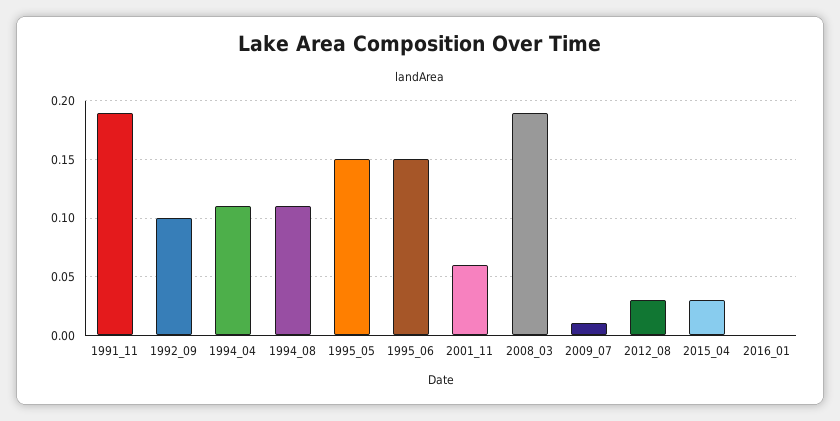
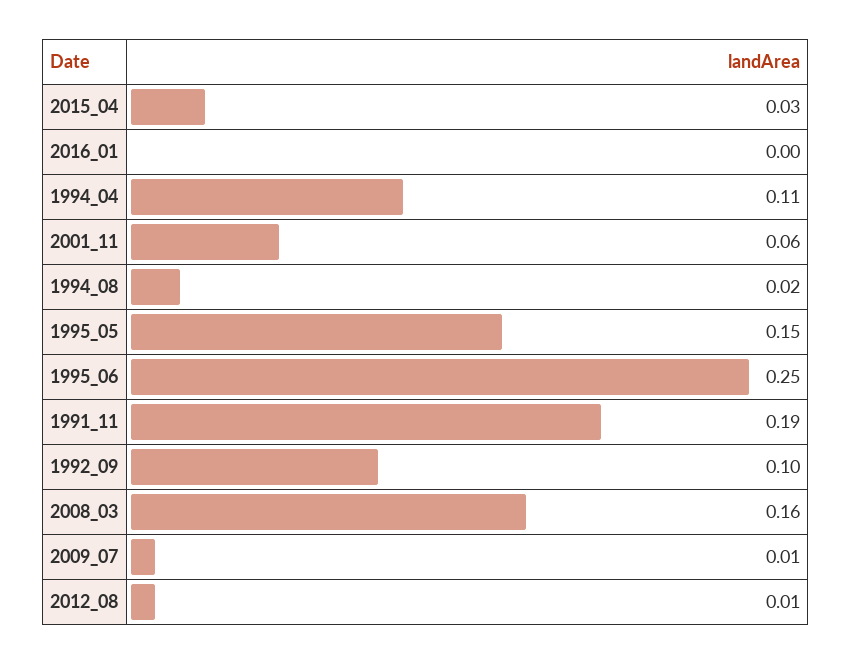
1994_08: 0.11 -> 0.02
1995_06: 0.15 -> 0.25
2008_03: 0.19 -> 0.16
2012_08: 0.03 -> 0.01

